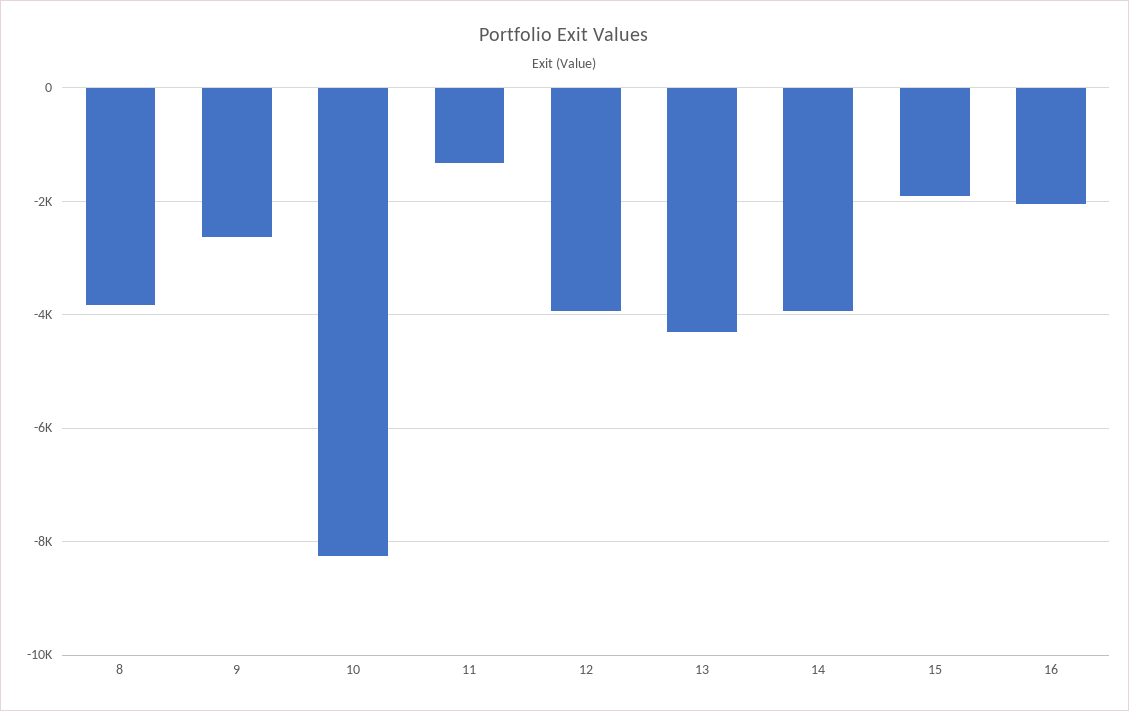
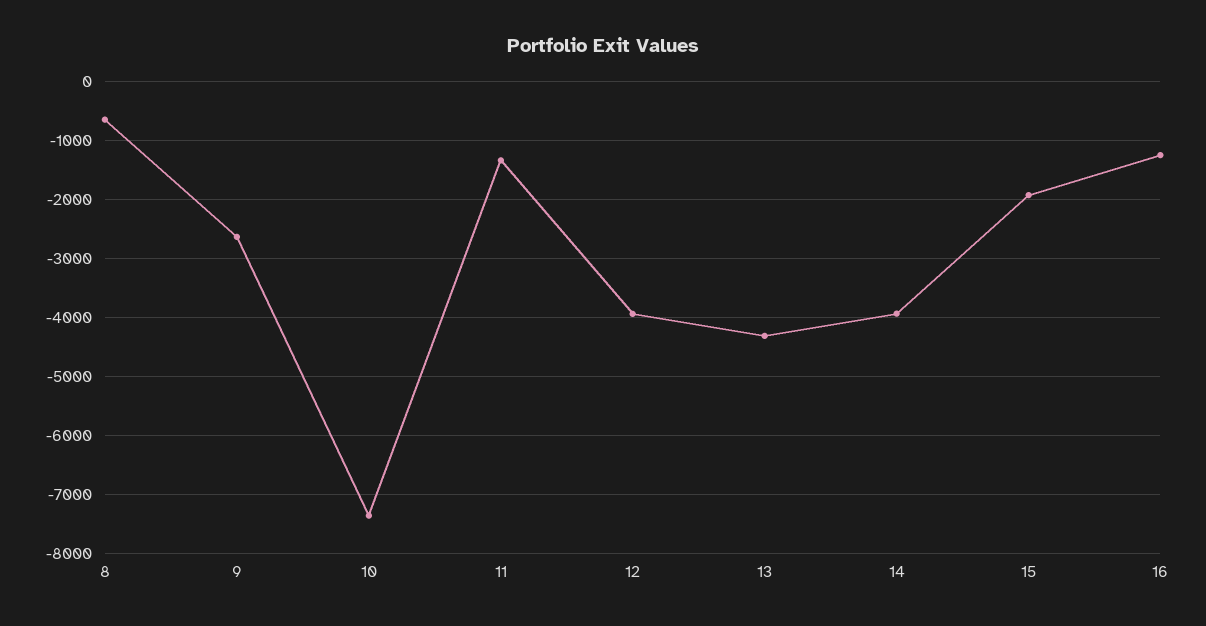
8: -3800 -> -600
10: -8200 -> -7400
16: -2000 -> -1200

